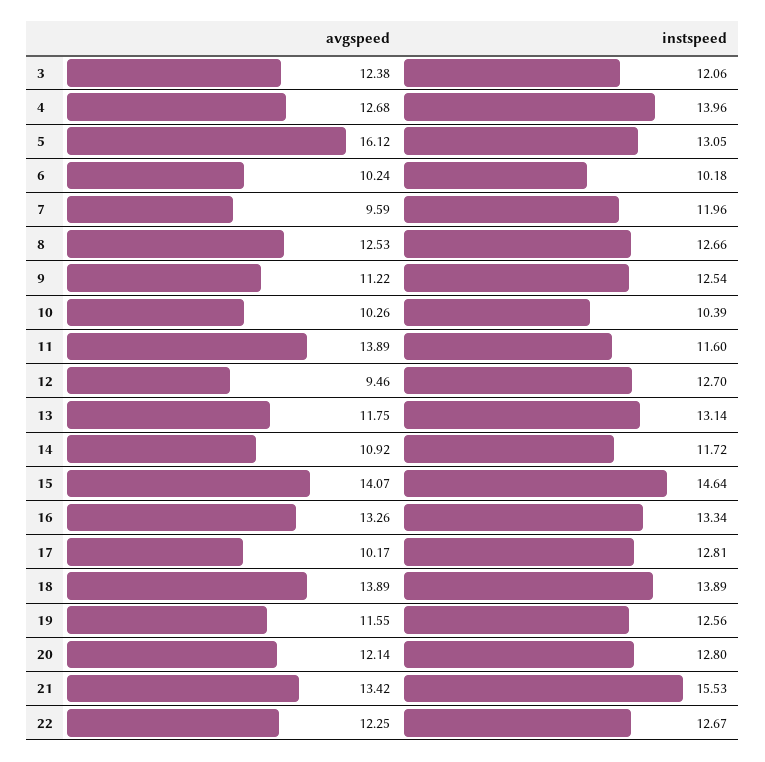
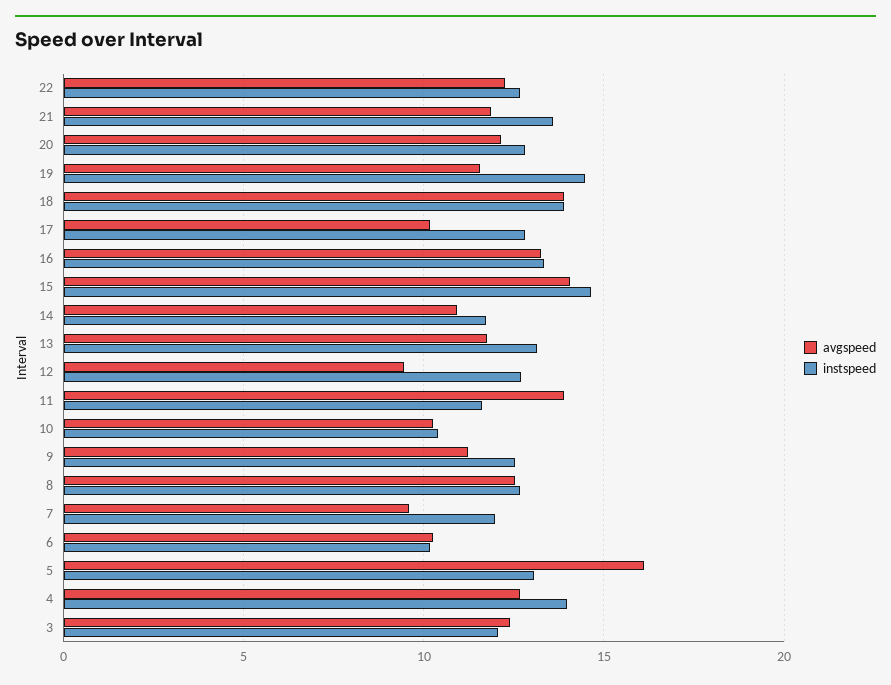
instspeed, 19: 12.56 -> 14.5
avgspeed, 21: 13.42 -> 12
instspeed, 21: 15.53 -> 13.5

